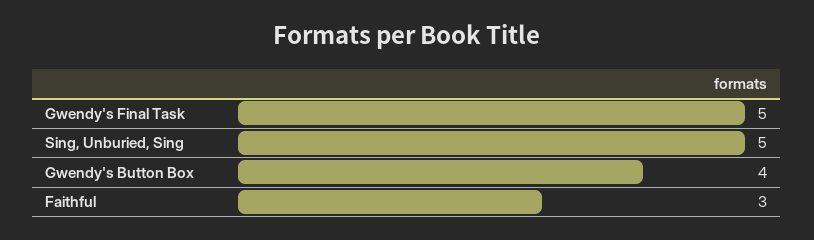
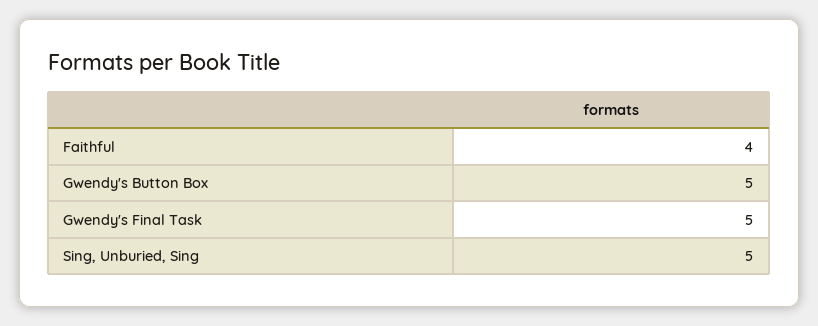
Gwendy's Button Box: 4 -> 5
Faithful: 3 -> 4

